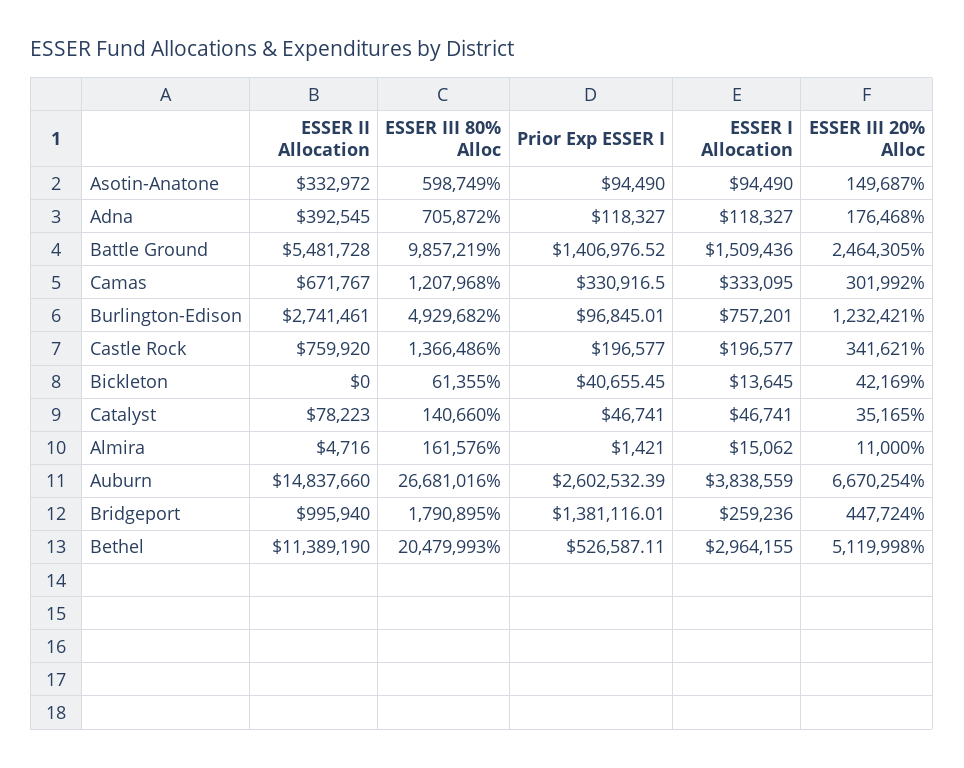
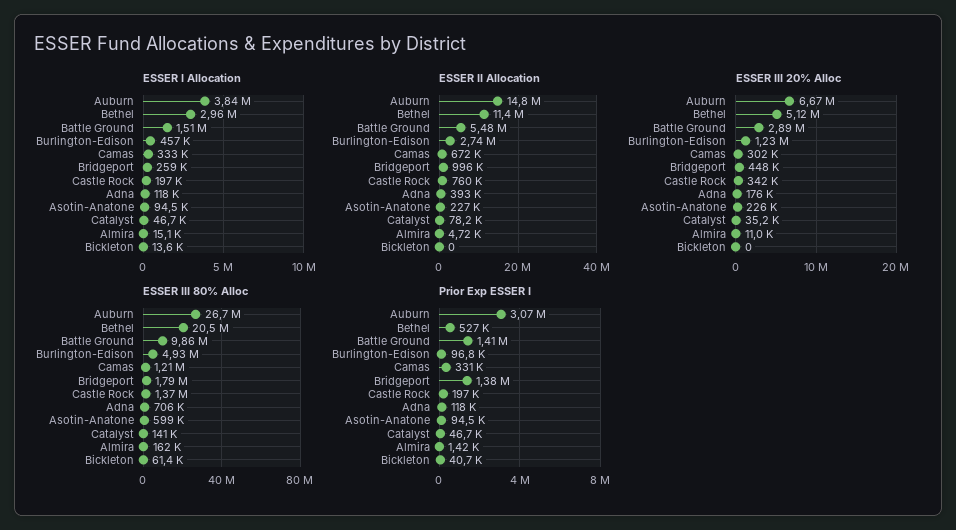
ESSER II Allocation, Asotin-Anatone: 332972 -> 227000
ESSER III 20% Alloc, Asotin-Anatone: 149687 -> 226000
ESSER III 20% Alloc, Battle Ground: 2464305 -> 2890000
ESSER I Allocation, Burlington-Edison: 757201 -> 457000
ESSER III 20% Alloc, Bickleton: 42169 -> 0
Prior Exp ESSER I, Auburn: 2602532.39 -> 3070000

